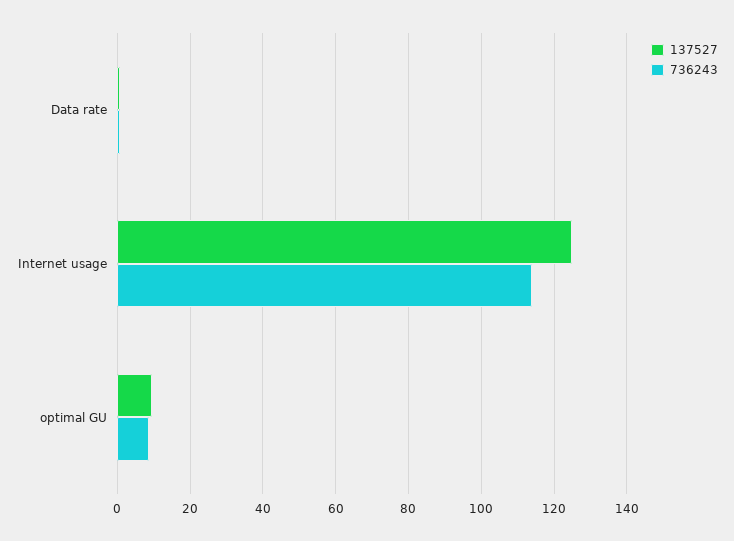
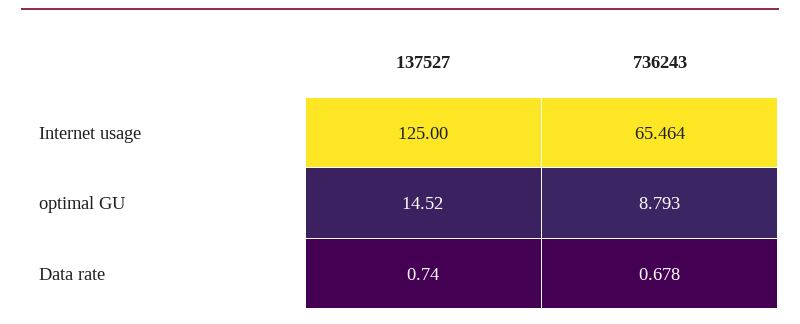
736243, Internet usage: 114 -> 65.464
137527, optimal GU: 10 -> 14.52

